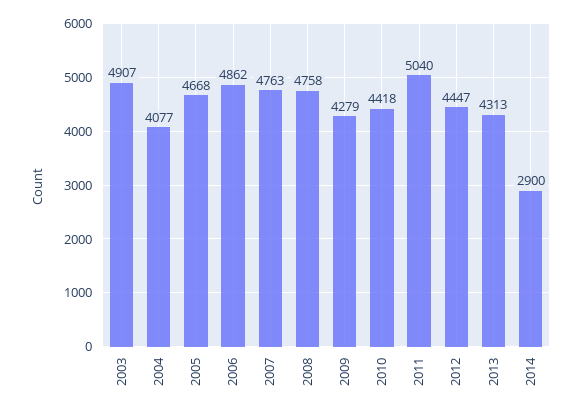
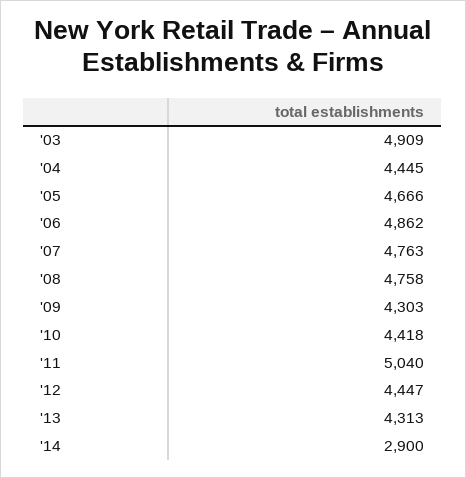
2003: 4907 -> 4909
2004: 4077 -> 4445
2005: 4668 -> 4666
2009: 4279 -> 4303

